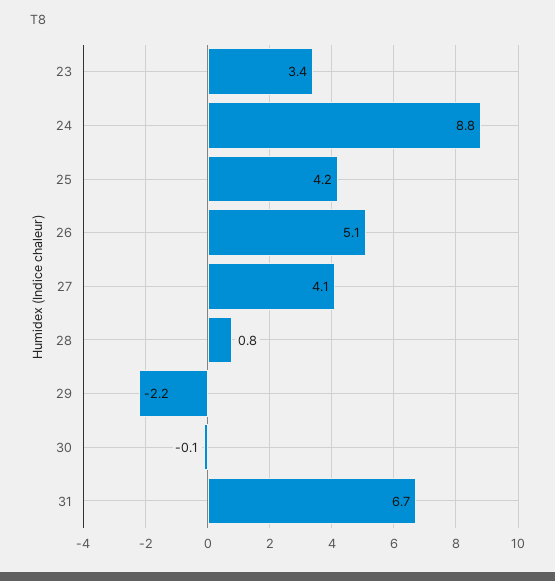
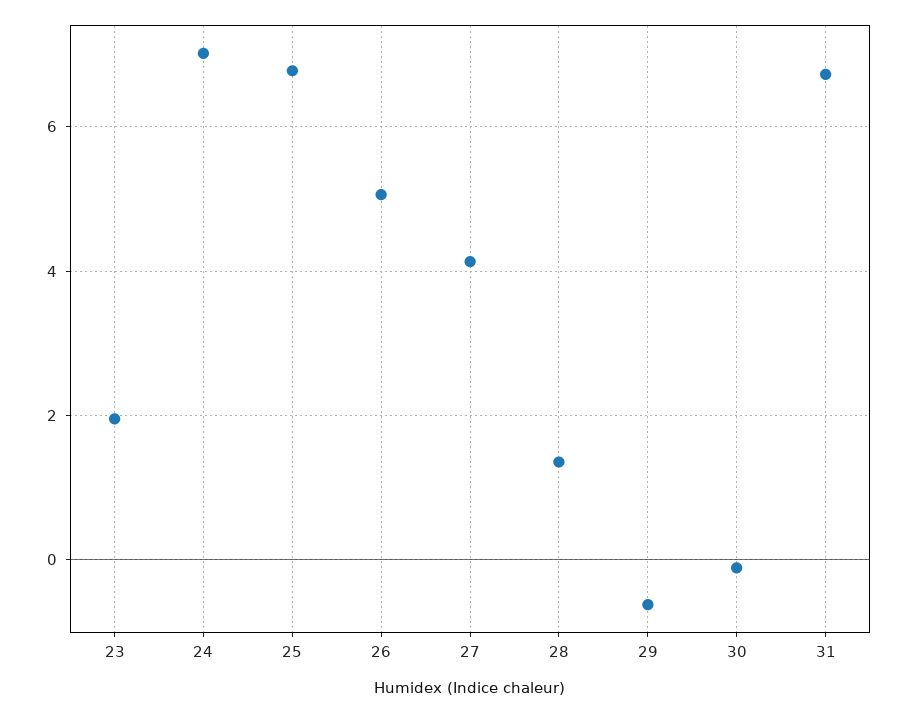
23: 3.4 -> 2
24: 8.8 -> 7
25: 4.2 -> 6.8
28: 0.8 -> 1.4
29: -2.2 -> -0.6

